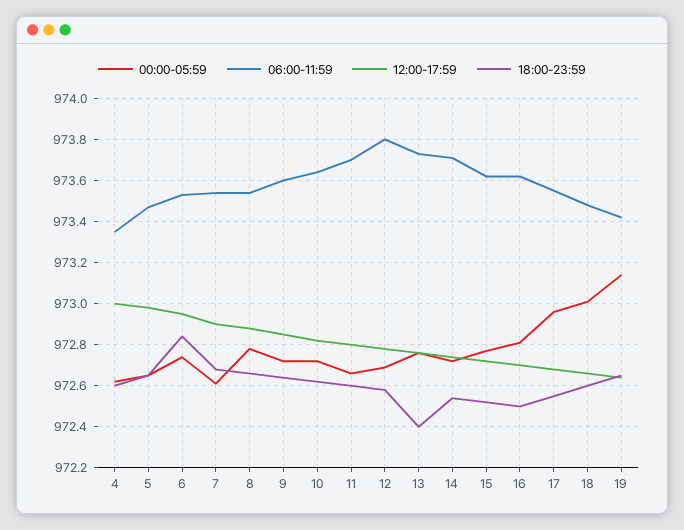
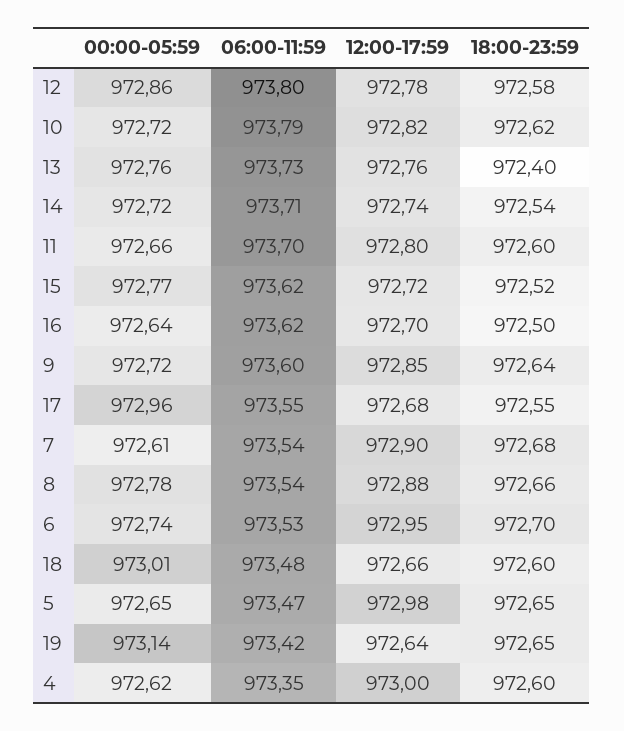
18:00-23:59, 6: 972.85 -> 972.7
06:00-11:59, 10: 973.65 -> 973.79
00:00-05:59, 12: 972.7 -> 972.86
00:00-05:59, 16: 972.8 -> 972.64

